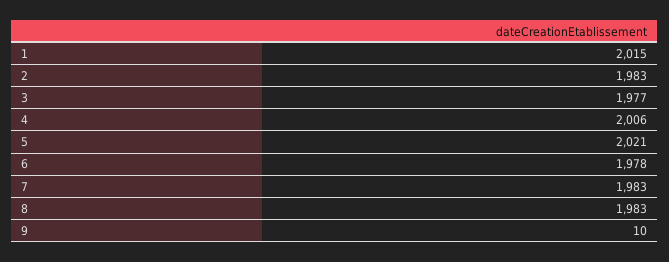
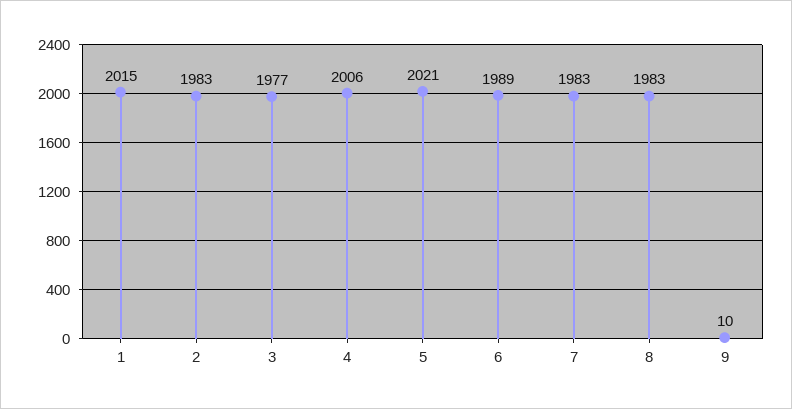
6: 1978 -> 1989

